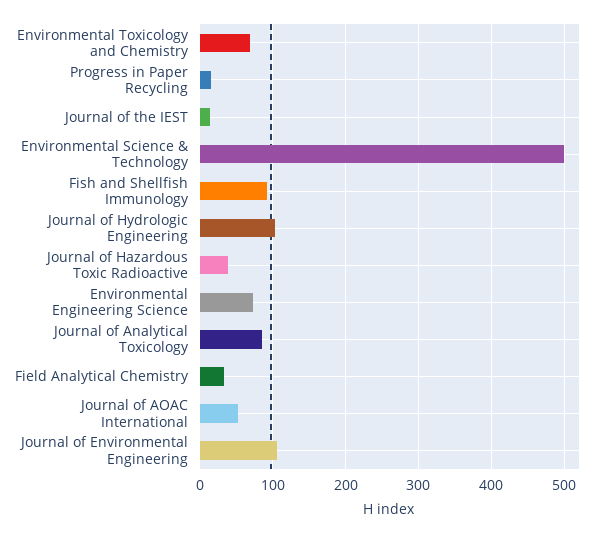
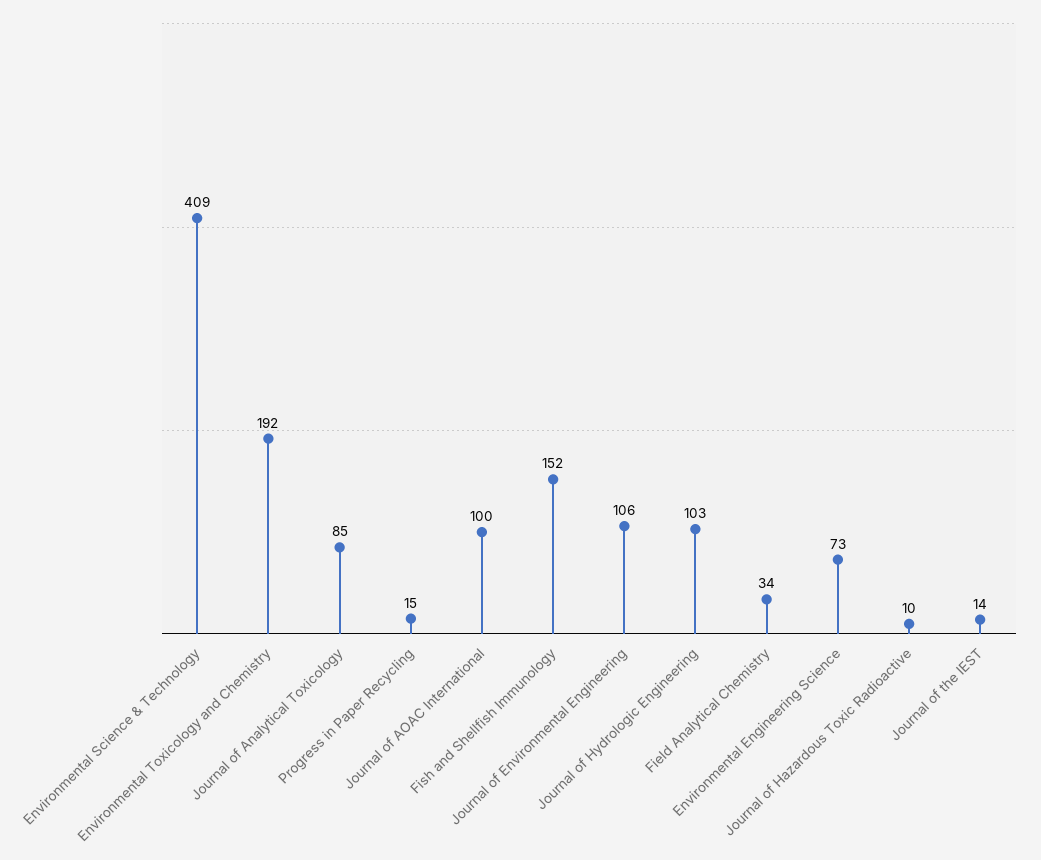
Environmental Toxicology and Chemistry: 70 -> 192
Environmental Science & Technology: 500 -> 409
Fish and Shellfish Immunology: 90 -> 152
Journal of Hazardous Toxic Radioactive: 40 -> 10
Journal of AOAC International: 50 -> 100

